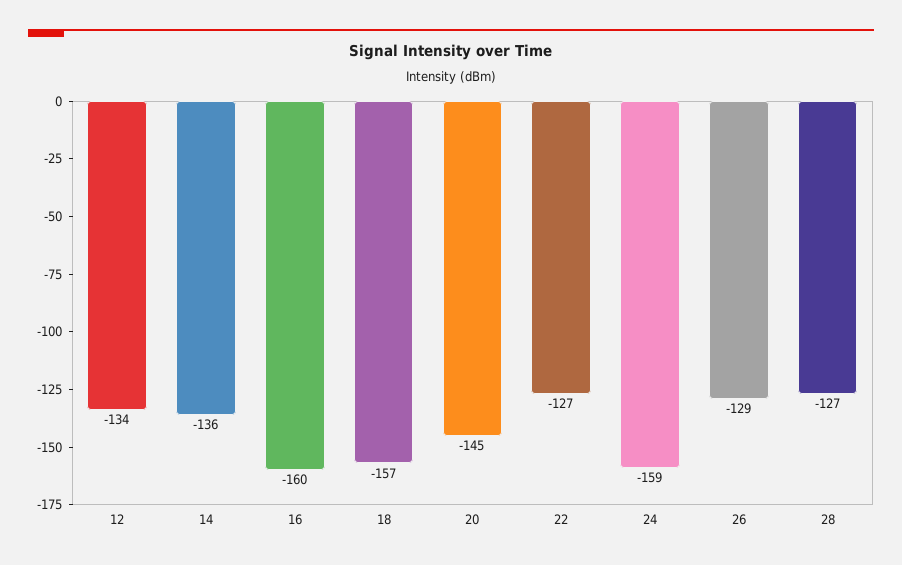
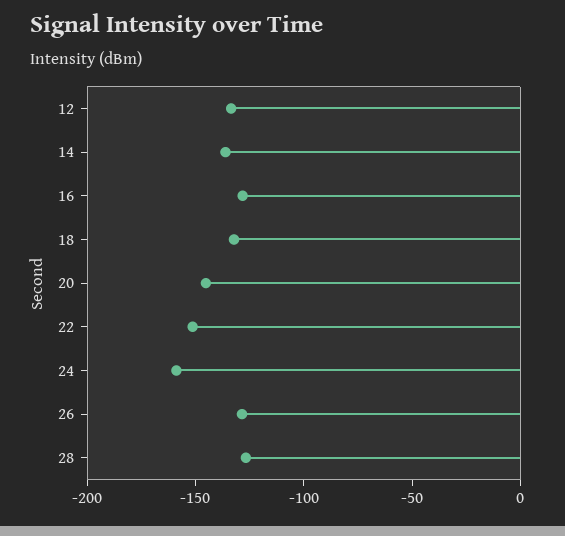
16: -160 -> -130
18: -157 -> -130
22: -127 -> -150

